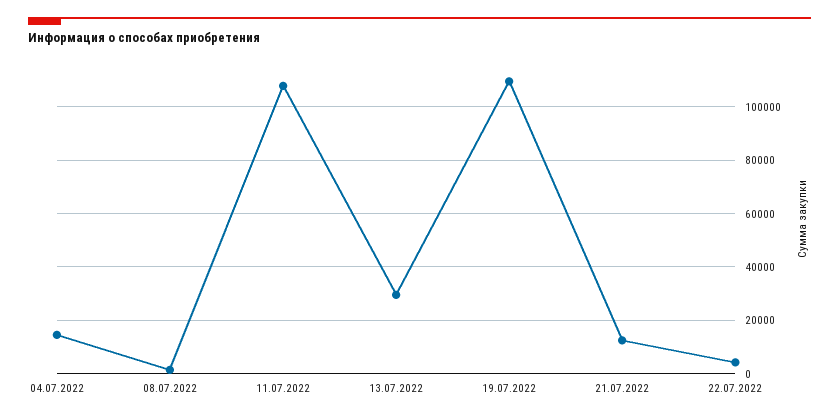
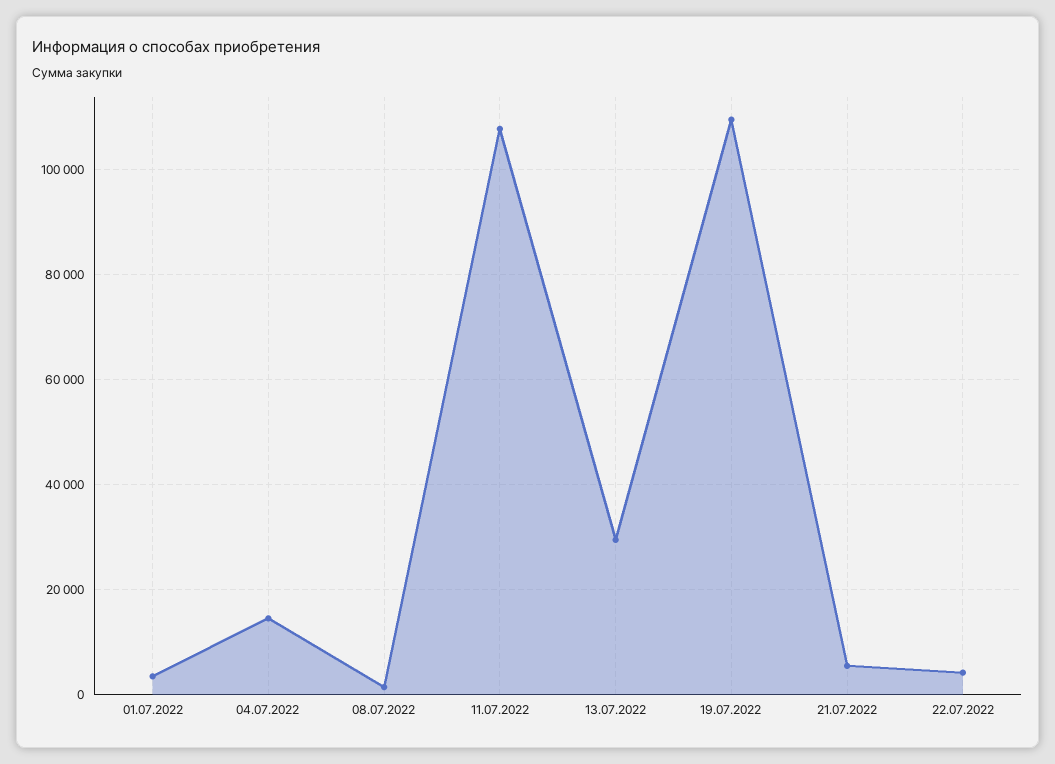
21.07.2022: 12500 -> 6000
01.07.2022: none -> 4000

